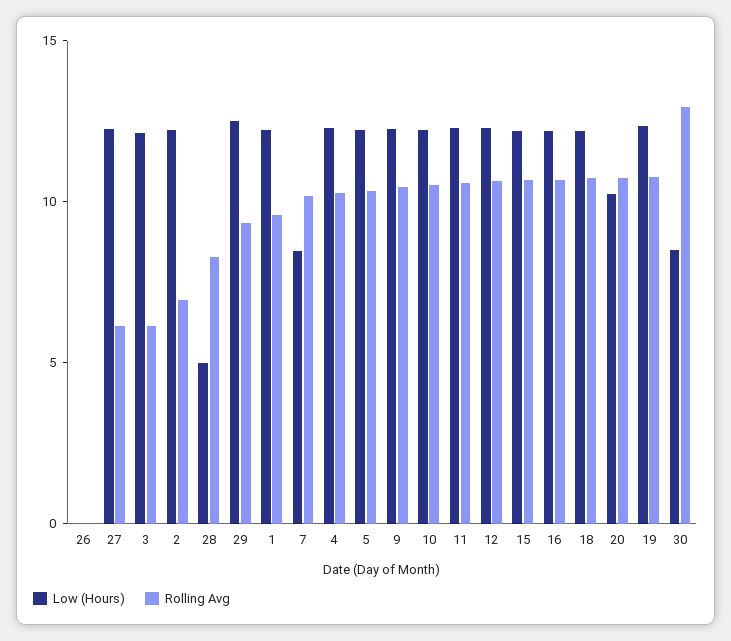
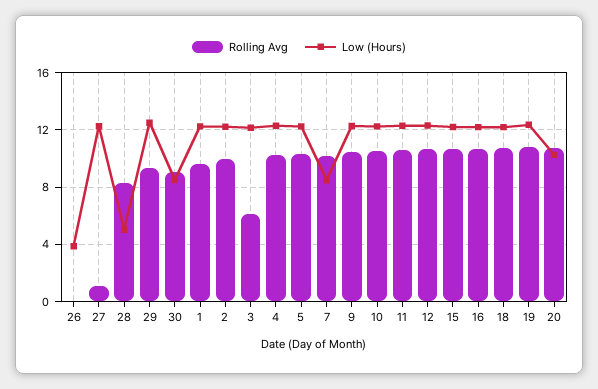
Low (Hours), 26: 0 -> 4
Rolling Avg, 27: 6 -> 1
Rolling Avg, 2: 7 -> 10
Rolling Avg, 30: 13 -> 9

